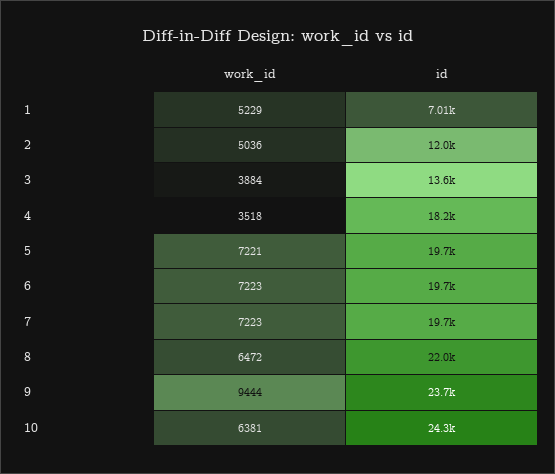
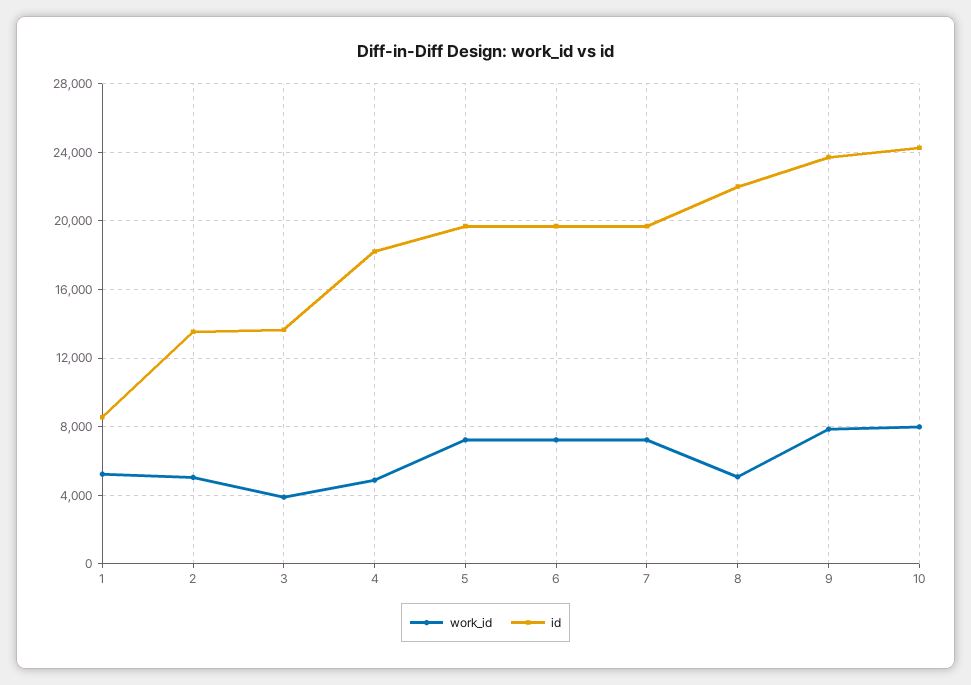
id, 1: 7010 -> 8500
id, 2: 12000 -> 13500
work_id, 4: 3518 -> 5000
work_id, 8: 6472 -> 5000
work_id, 9: 9444 -> 8000
work_id, 10: 6381 -> 8000

